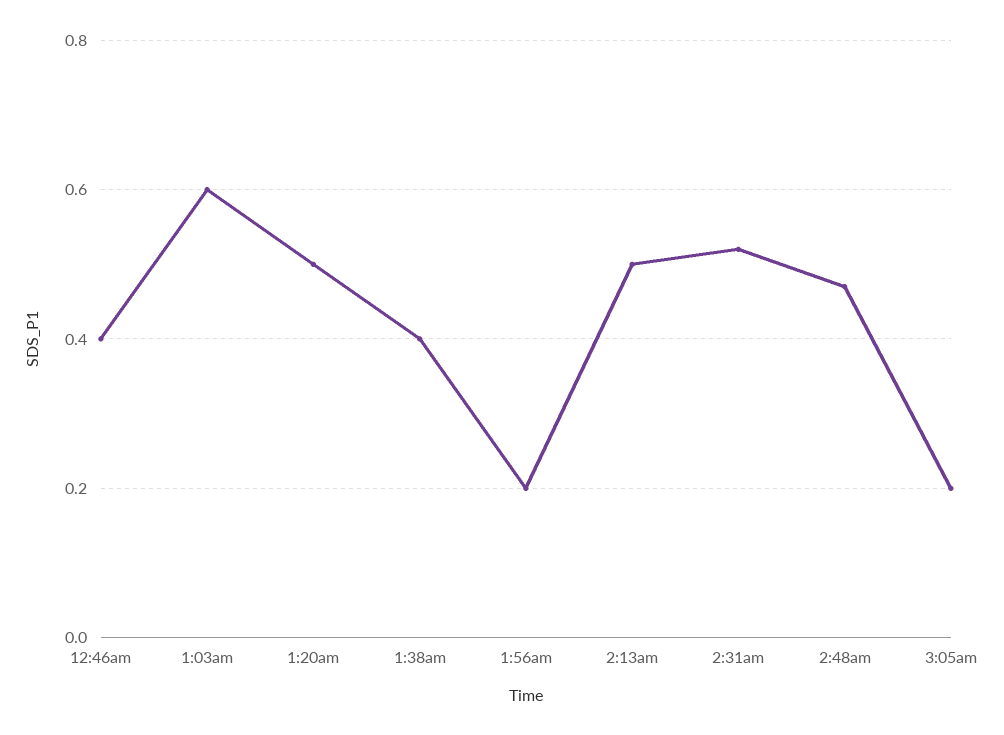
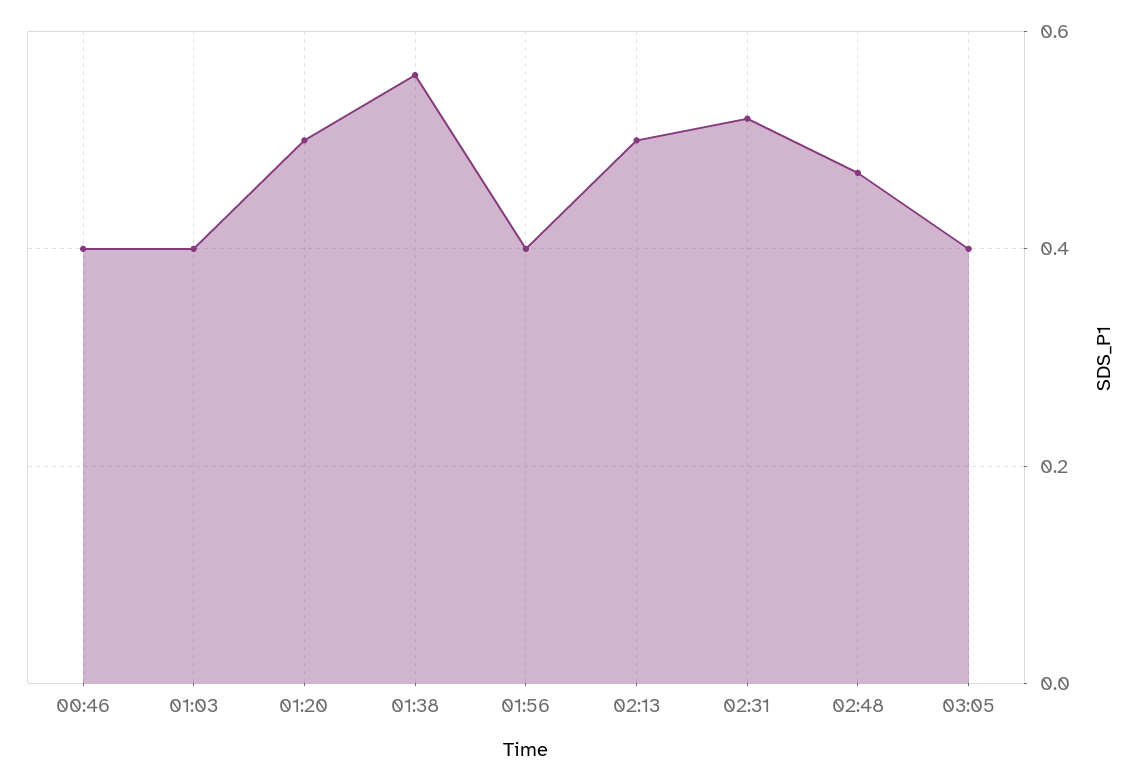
1:03am: 0.6 -> 0.4
1:38am: 0.4 -> 0.55
1:56am: 0.2 -> 0.4
3:05am: 0.2 -> 0.4

